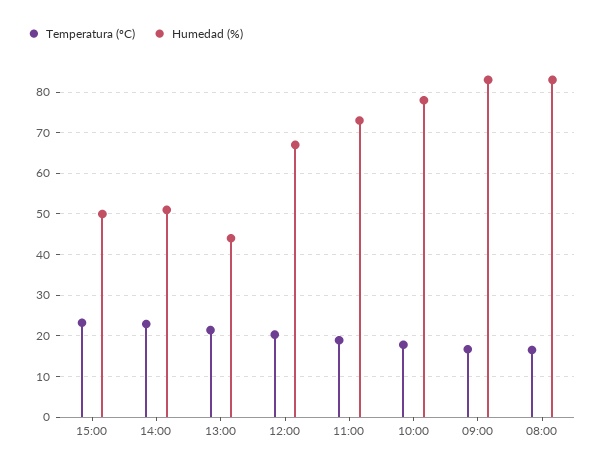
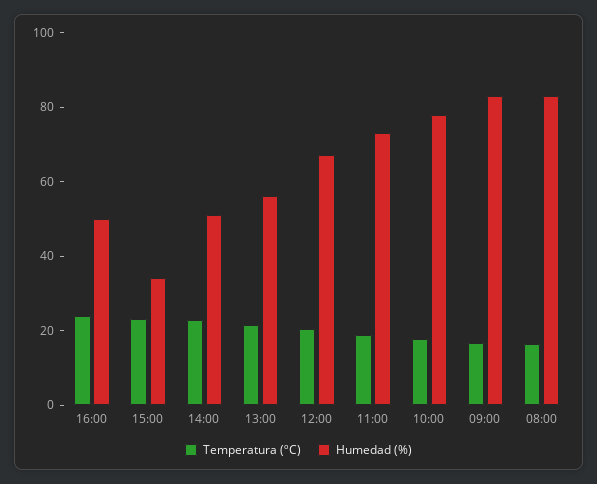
Humedad (%), 15:00: 50 -> 35
Humedad (%), 13:00: 44 -> 55
Temperatura (ºC), 16:00: none -> 25
Humedad (%), 16:00: none -> 50

